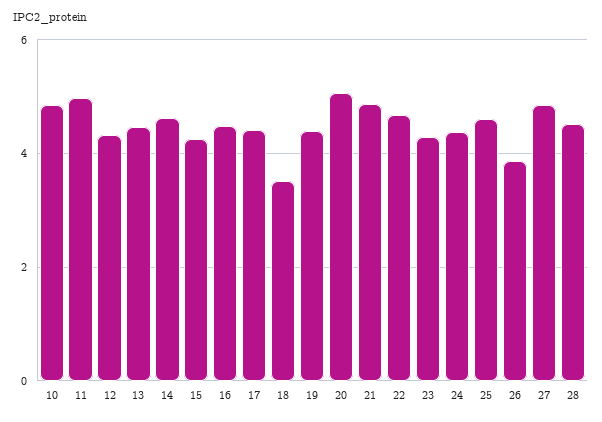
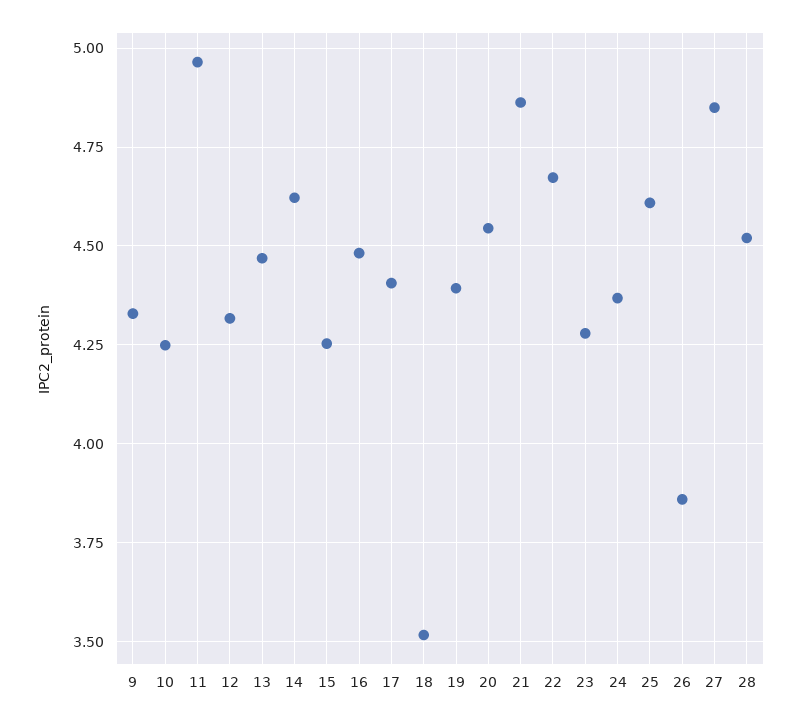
10: 4.8 -> 4.25
20: 5 -> 4.55
9: none -> 4.325

